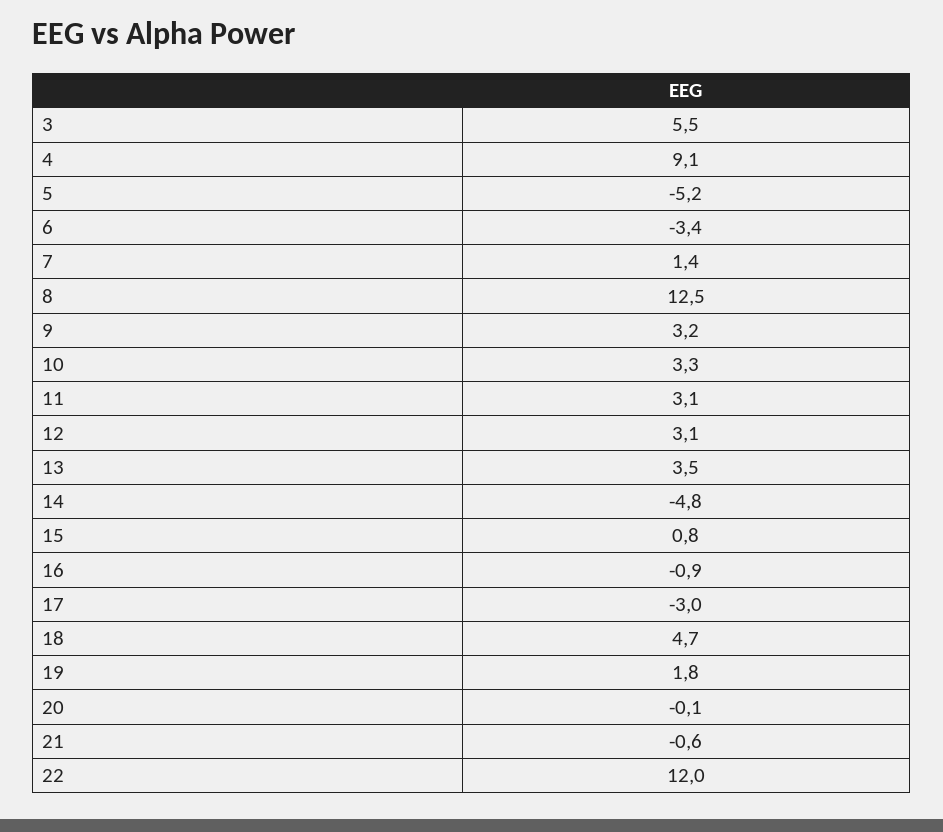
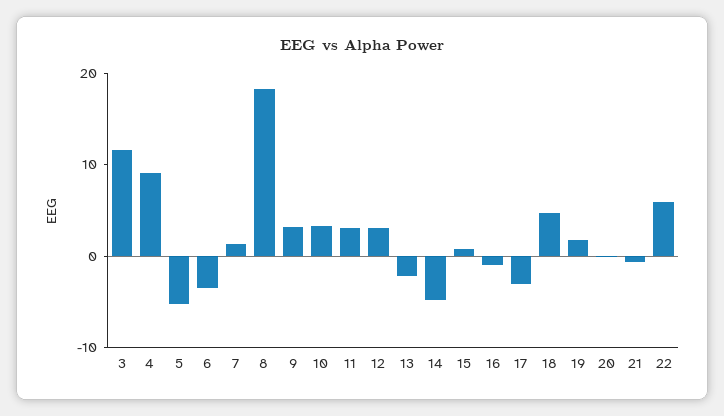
3: 5.5 -> 12
8: 12.5 -> 18
13: 3.5 -> -2
22: 12 -> 6

